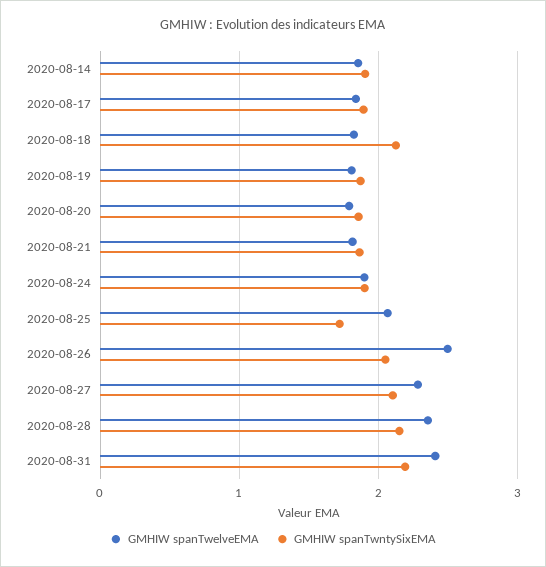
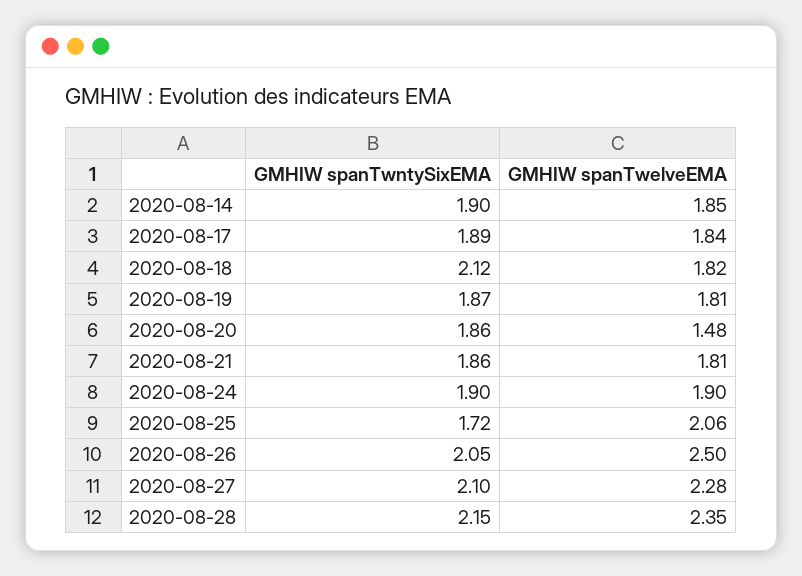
GMHIW spanTwelveEMA, 2020-08-20: 1.8 -> 1.48
GMHIW spanTwelveEMA, 2020-08-31: 2.4 -> none
GMHIW spanTwntySixEMA, 2020-08-31: 2.2 -> none

